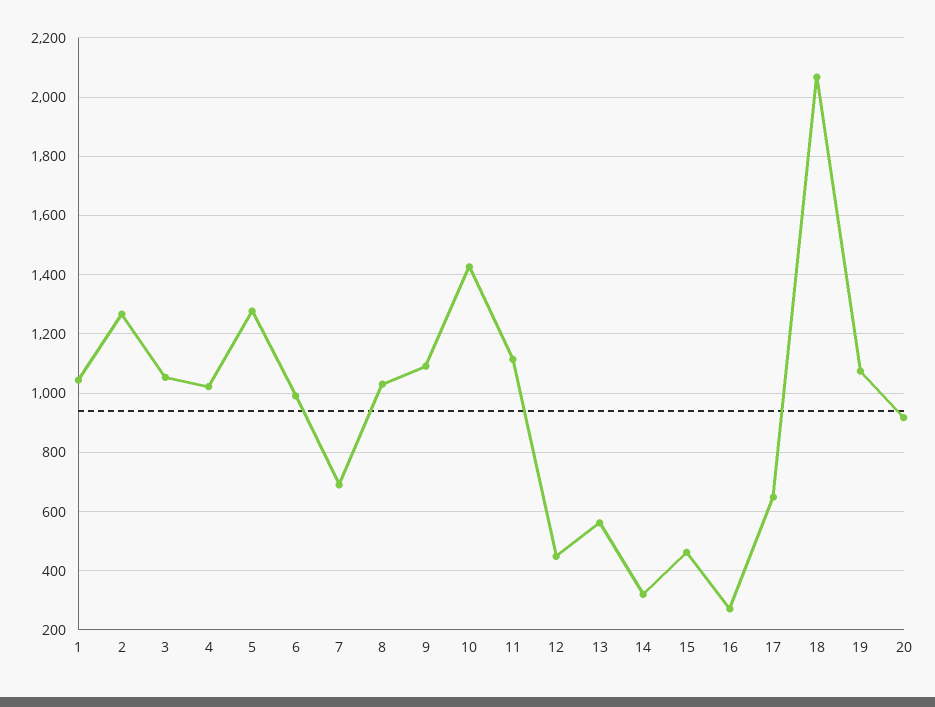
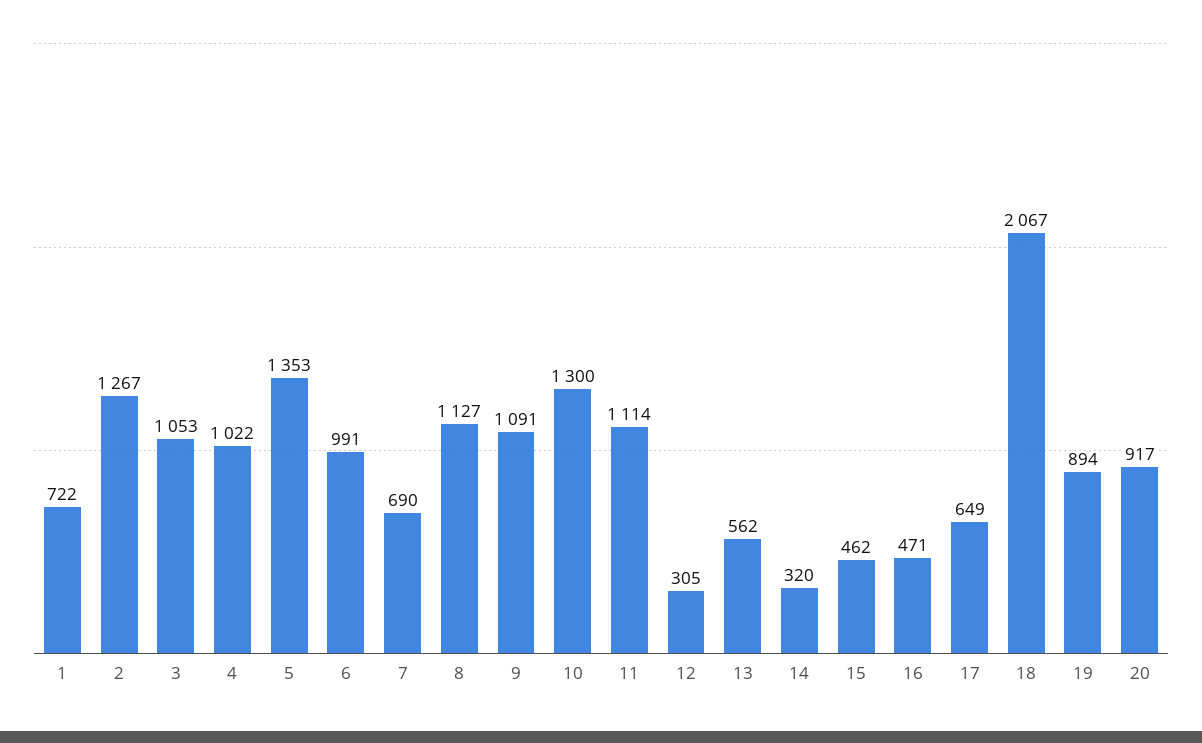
1: 1050 -> 722
5: 1275 -> 1353
8: 1025 -> 1127
10: 1425 -> 1300
12: 450 -> 305
16: 275 -> 471
19: 1075 -> 894

